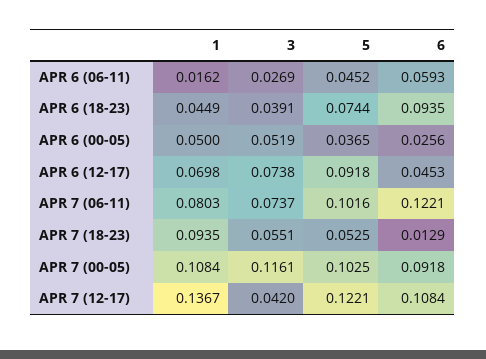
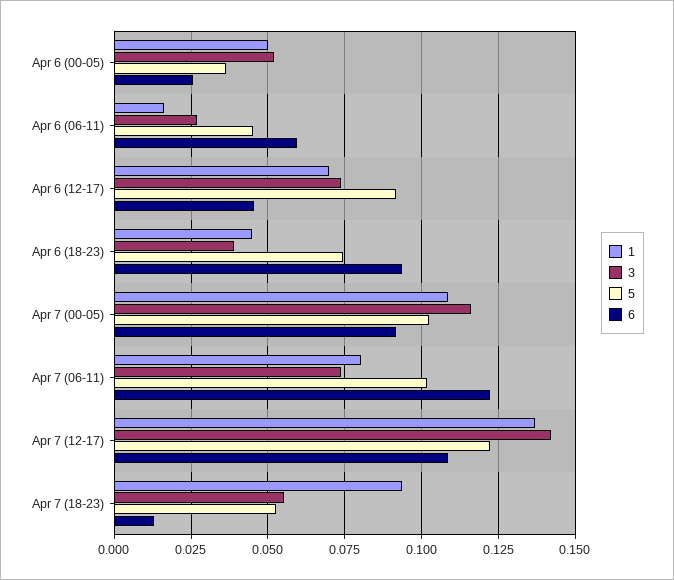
3, APR 7 (12-17): 0.042 -> 0.1425

